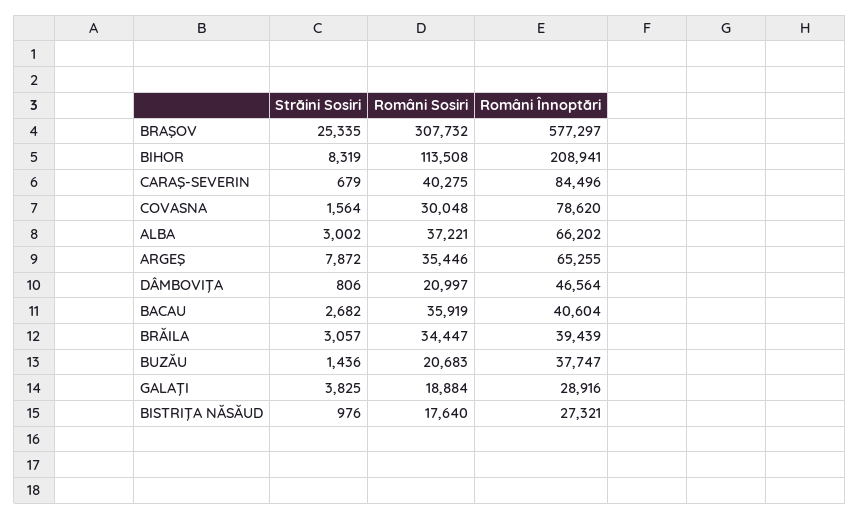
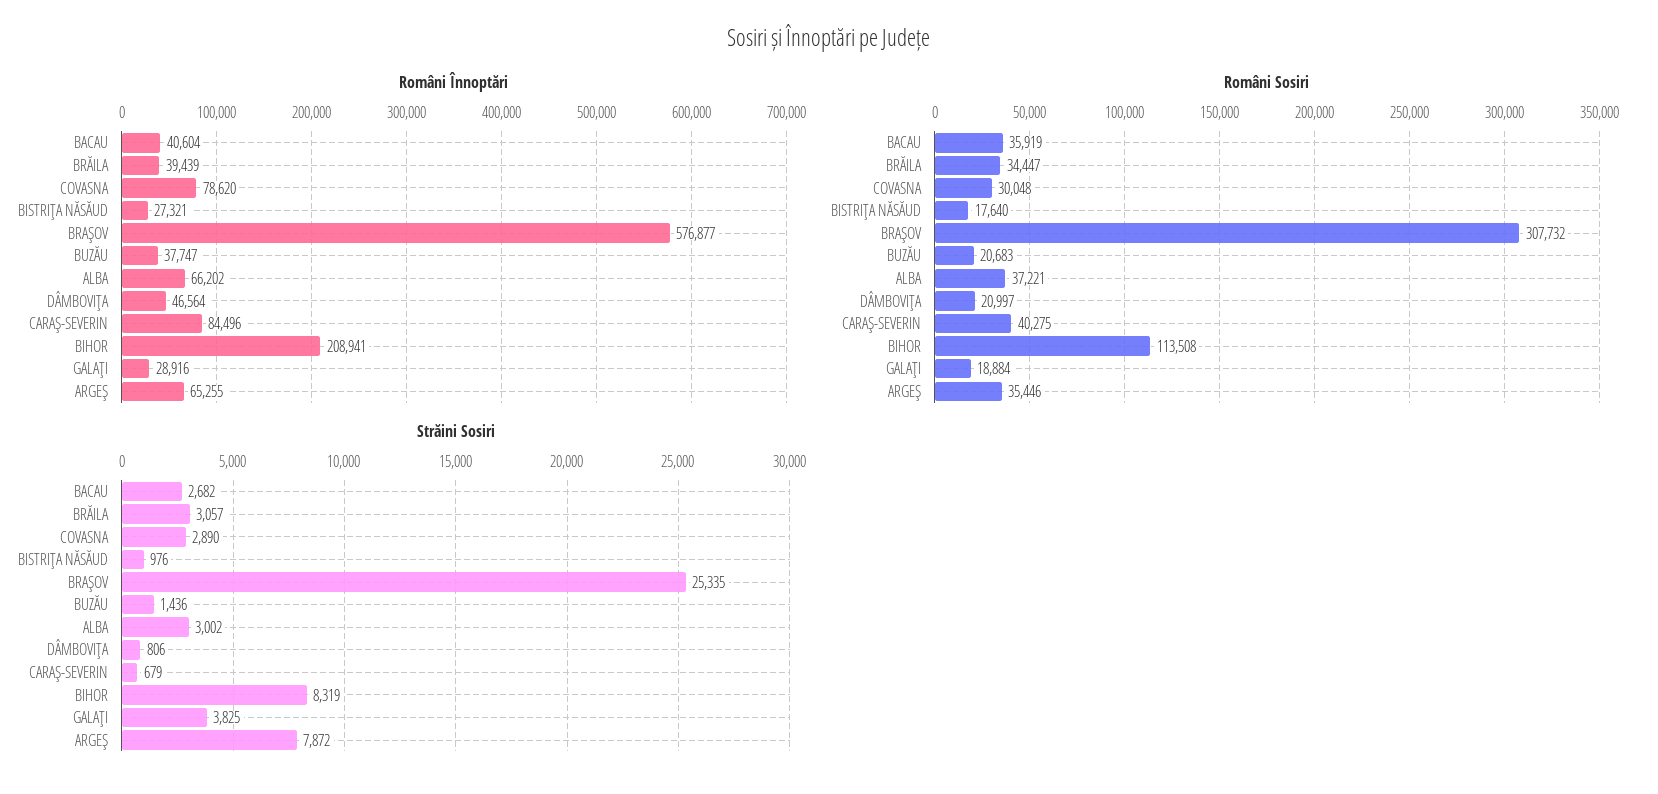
Români Înnoptări, BRAŞOV: 577297 -> 576877
Străini Sosiri, COVASNA: 1564 -> 2890

